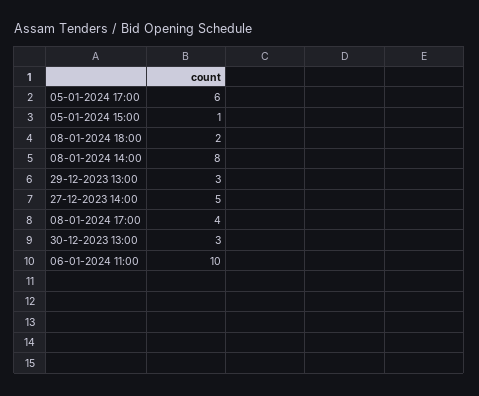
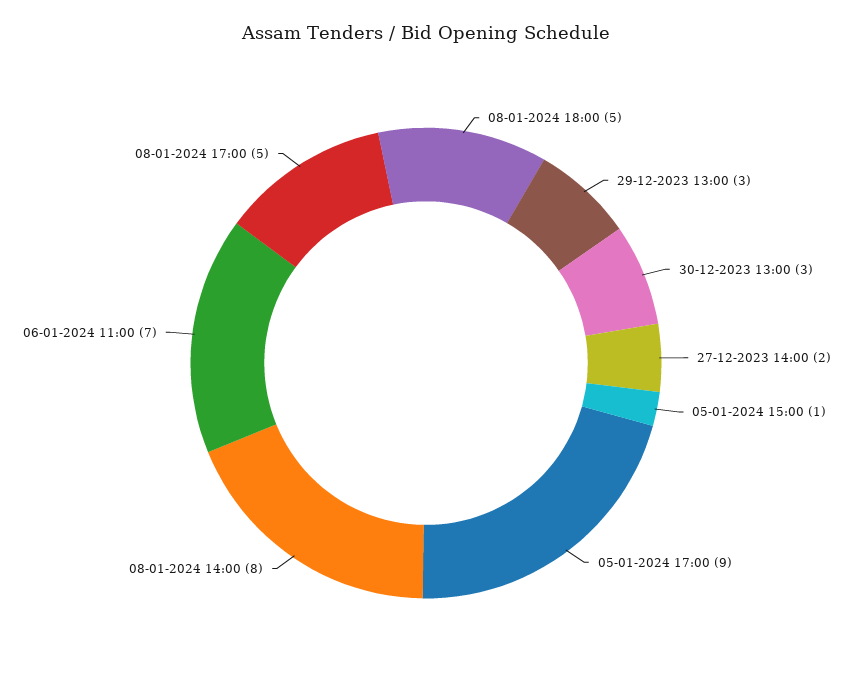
05-01-2024 17:00: 6 -> 9
08-01-2024 18:00: 2 -> 5
27-12-2023 14:00: 5 -> 2
08-01-2024 17:00: 4 -> 5
06-01-2024 11:00: 10 -> 7

